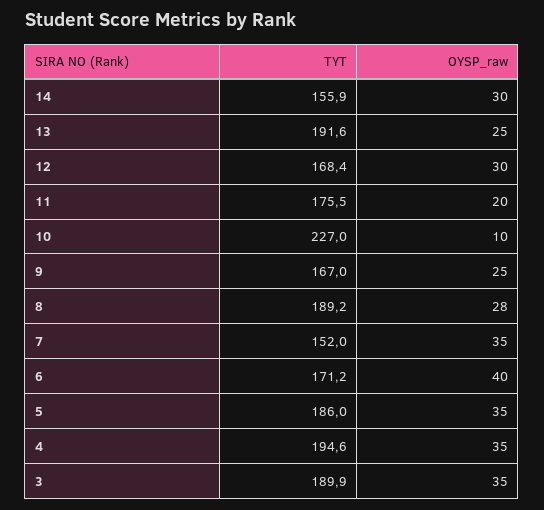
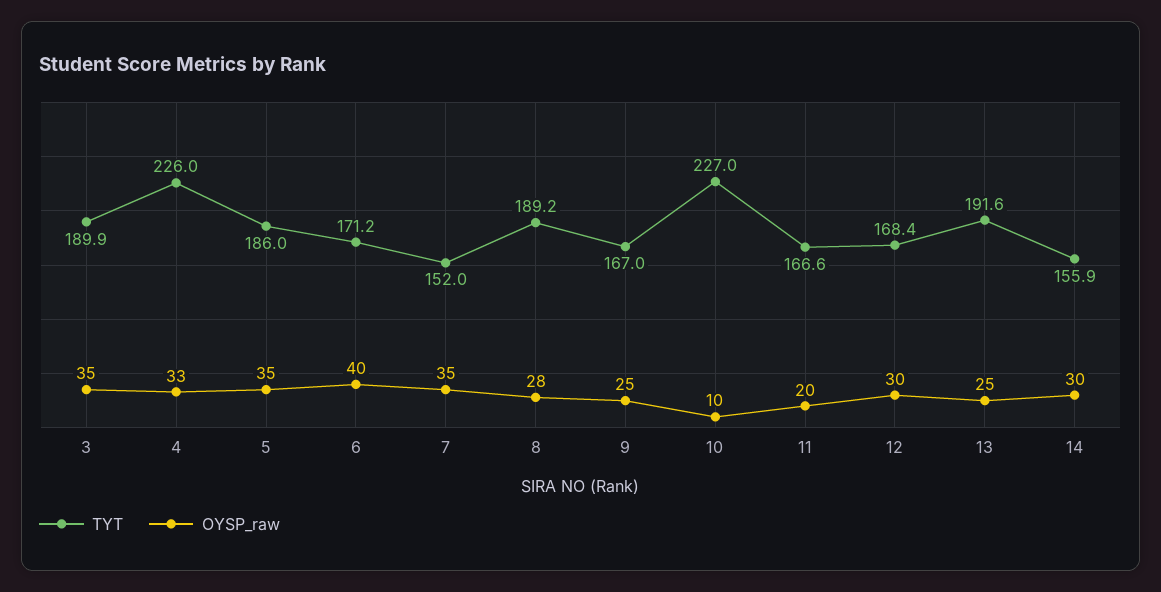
TYT, 11: 175.5 -> 166.6
TYT, 4: 194.6 -> 226
OYSP_raw, 4: 35 -> 33

